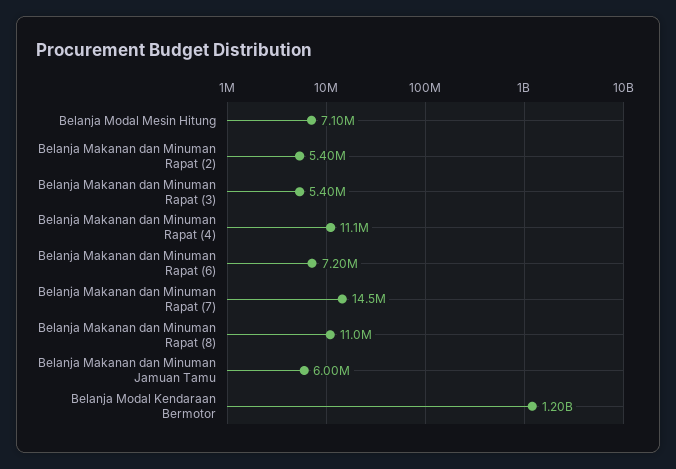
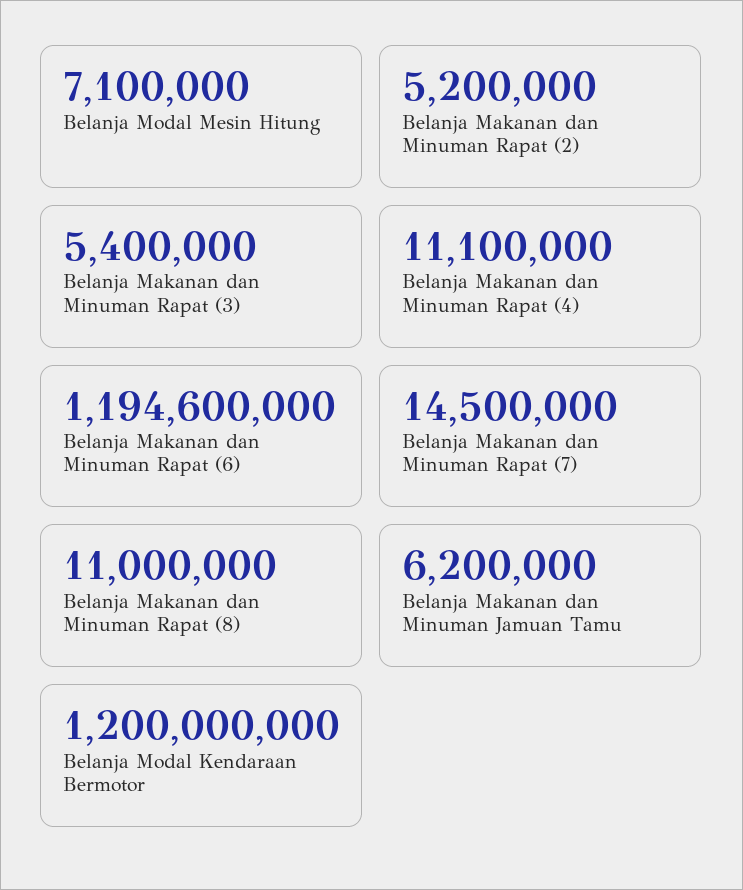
Belanja Makanan dan Minuman Rapat (2): 5400000 -> 5200000
Belanja Makanan dan Minuman Rapat (6): 7200000 -> 1194600000
Belanja Makanan dan Minuman Jamuan Tamu: 6000000 -> 6200000

